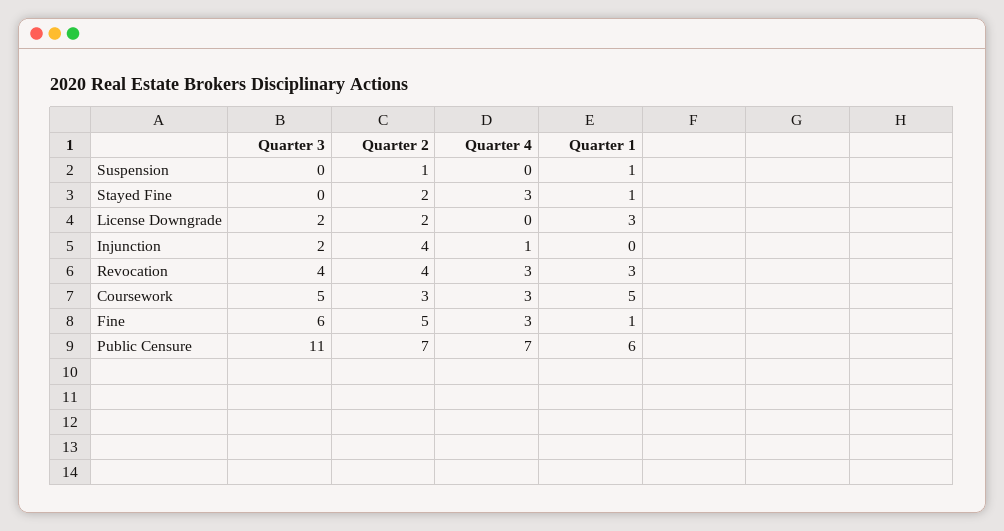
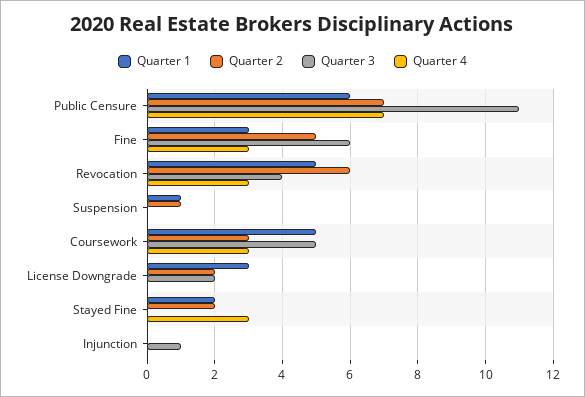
Quarter 1, Stayed Fine: 1 -> 2
Quarter 3, Injunction: 2 -> 1
Quarter 2, Injunction: 4 -> 0
Quarter 4, Injunction: 1 -> 0
Quarter 2, Revocation: 4 -> 6
Quarter 1, Revocation: 3 -> 5
Quarter 1, Fine: 1 -> 3

